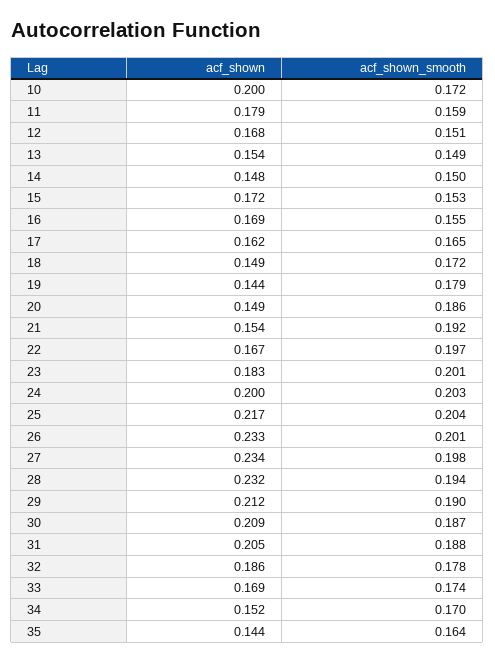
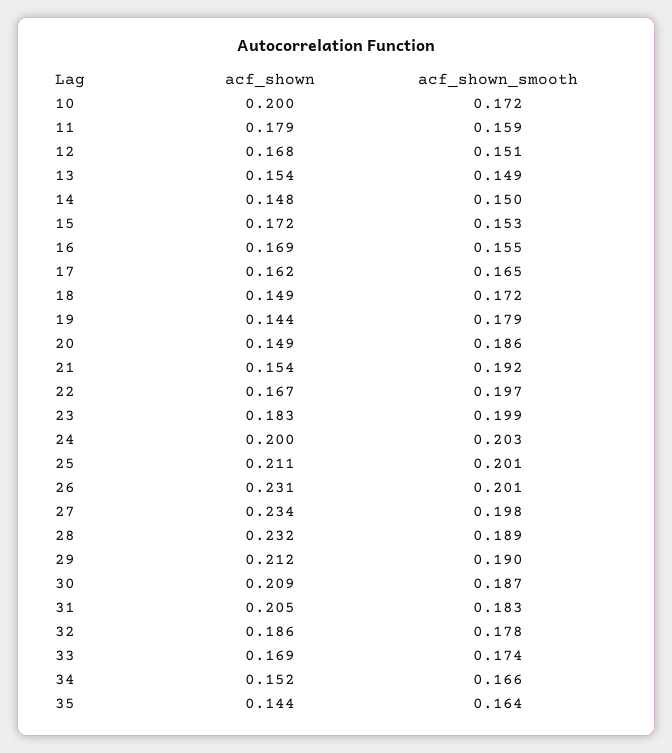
acf_shown_smooth, 23: 0.201 -> 0.199
acf_shown, 25: 0.217 -> 0.211
acf_shown_smooth, 25: 0.204 -> 0.201
acf_shown, 26: 0.233 -> 0.231
acf_shown_smooth, 28: 0.194 -> 0.189
acf_shown_smooth, 31: 0.188 -> 0.183
acf_shown_smooth, 34: 0.17 -> 0.166

